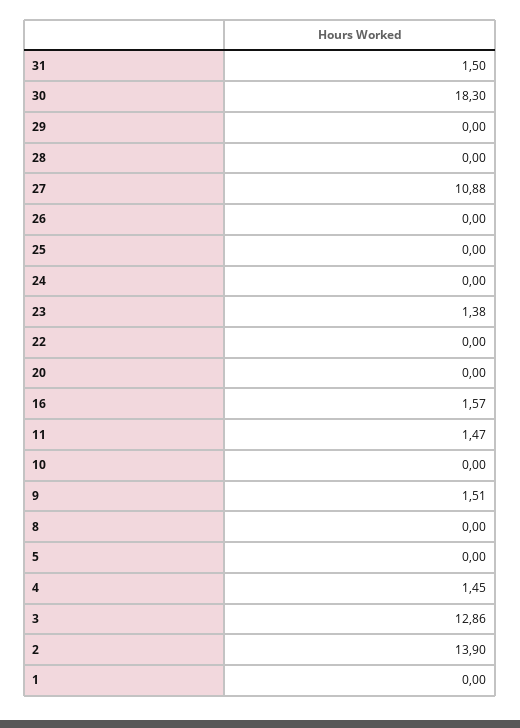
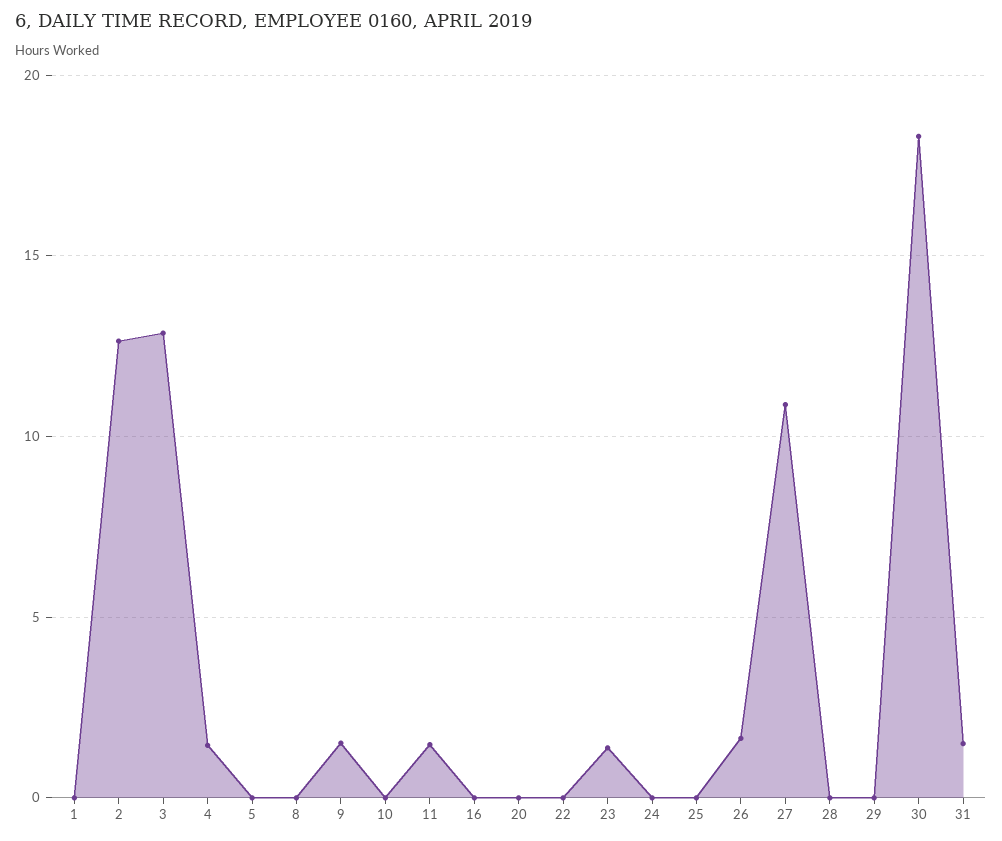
26: 0 -> 1.5
16: 1.57 -> 0
2: 13.9 -> 12.5

